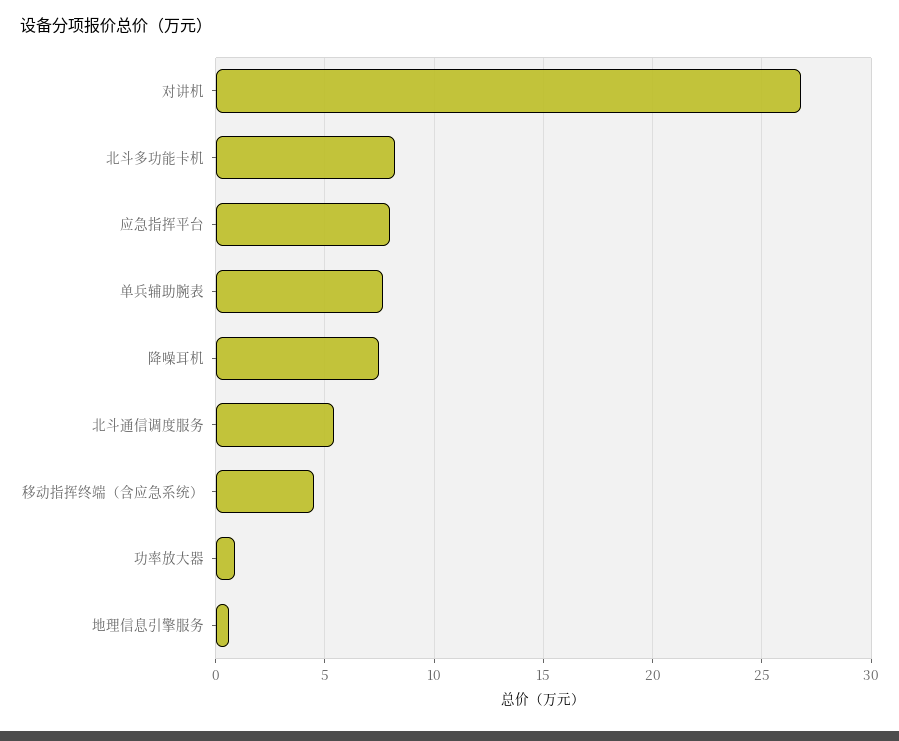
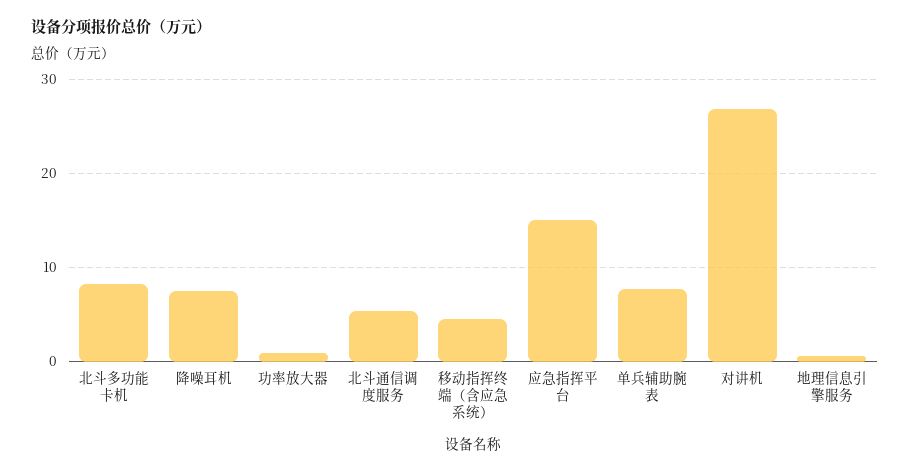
应急指挥平台: 8 -> 15

